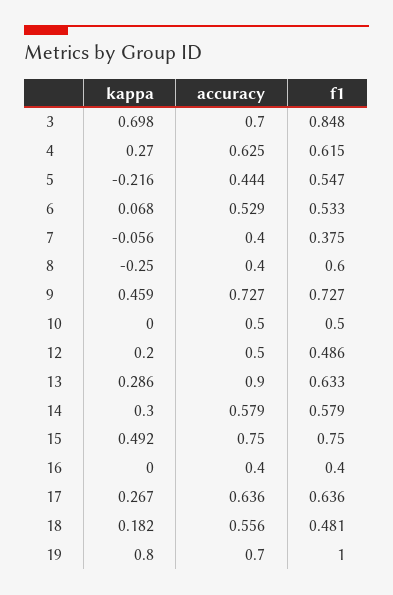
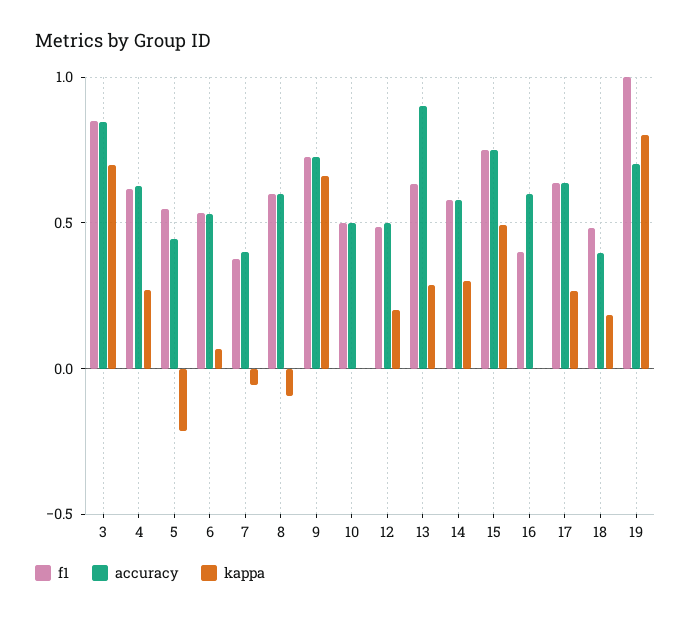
accuracy, 3: 0.7 -> 0.85
kappa, 8: -0.25 -> -0.1
accuracy, 8: 0.4 -> 0.6
kappa, 9: 0.459 -> 0.65
accuracy, 16: 0.4 -> 0.6
accuracy, 18: 0.556 -> 0.4

